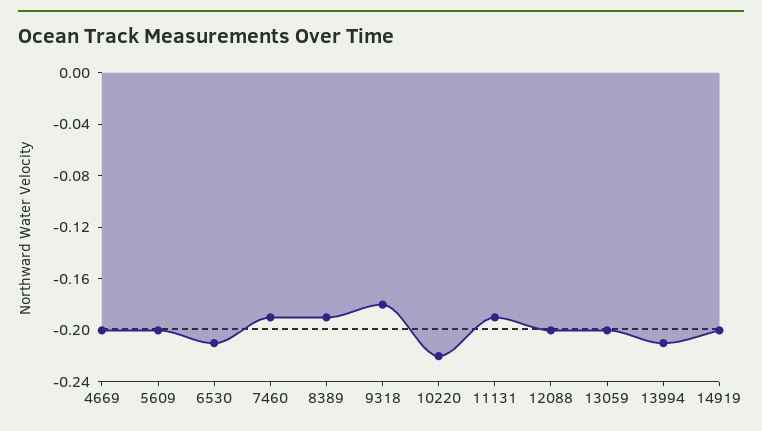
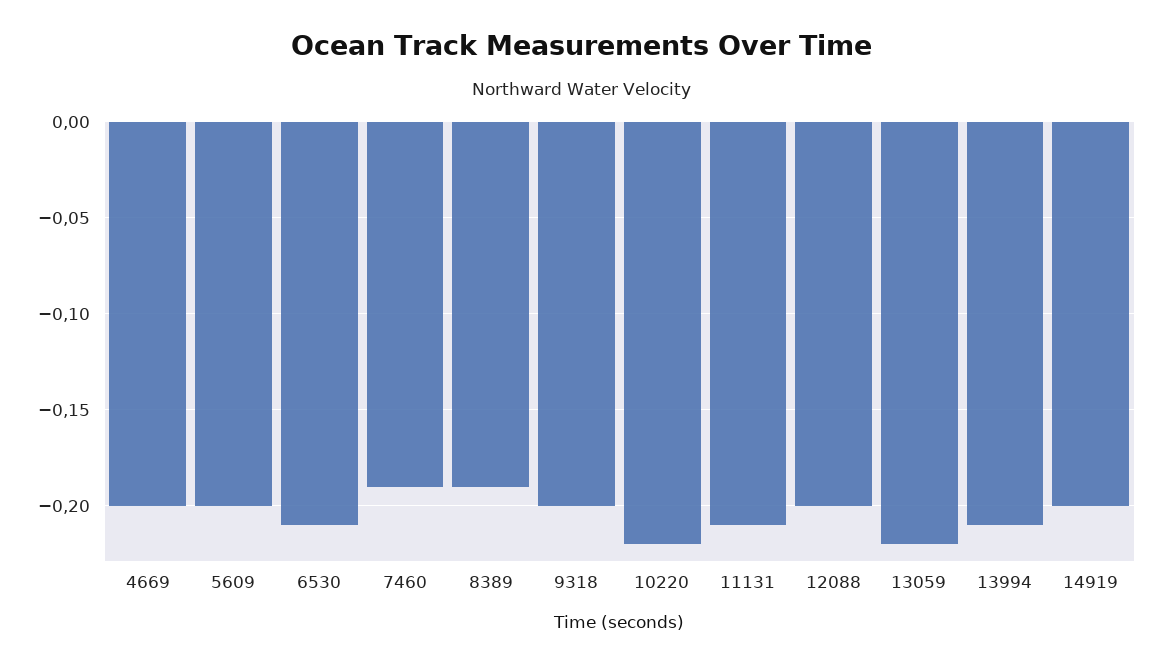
9318: -0.18 -> -0.2
11131: -0.19 -> -0.21
13059: -0.2 -> -0.22

